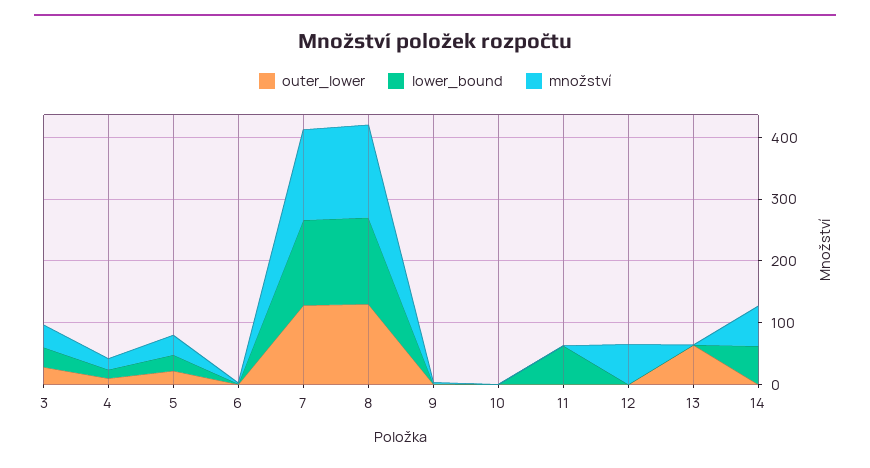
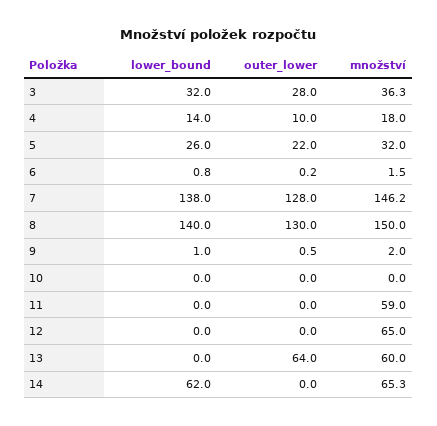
lower_bound, 11: 60 -> 0
množství, 11: 0 -> 59
množství, 13: 0 -> 60

